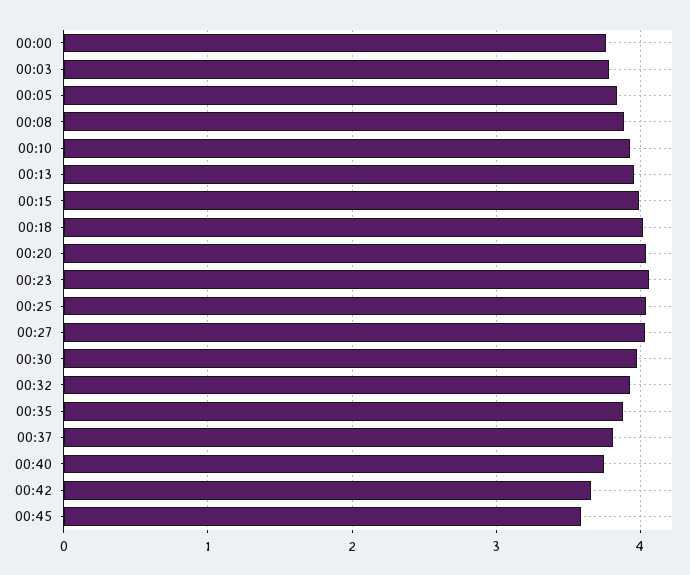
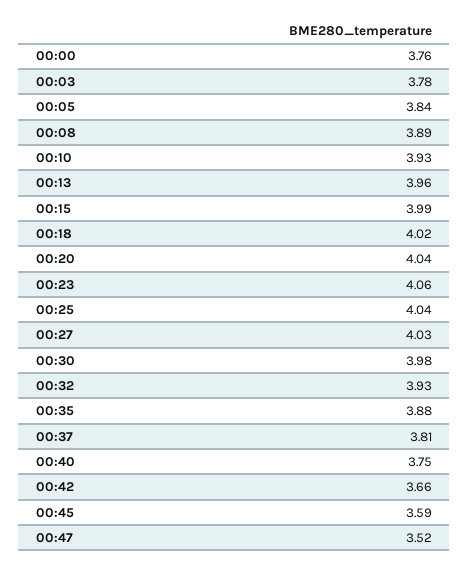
00:47: none -> 3.52

